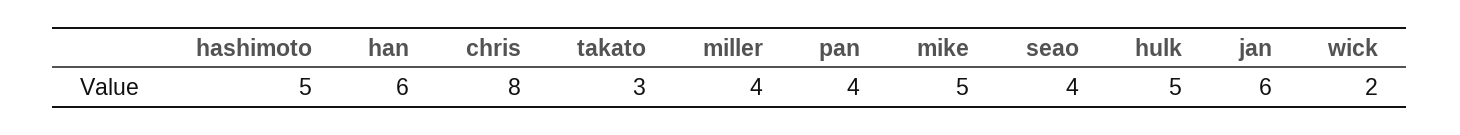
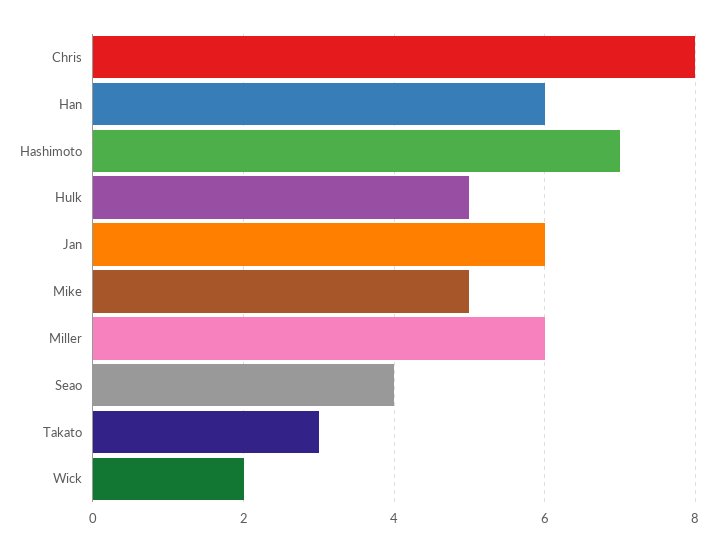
hashimoto: 5 -> 7
miller: 4 -> 6
pan: 4 -> none

